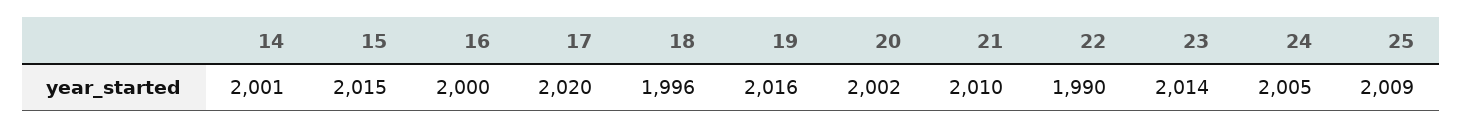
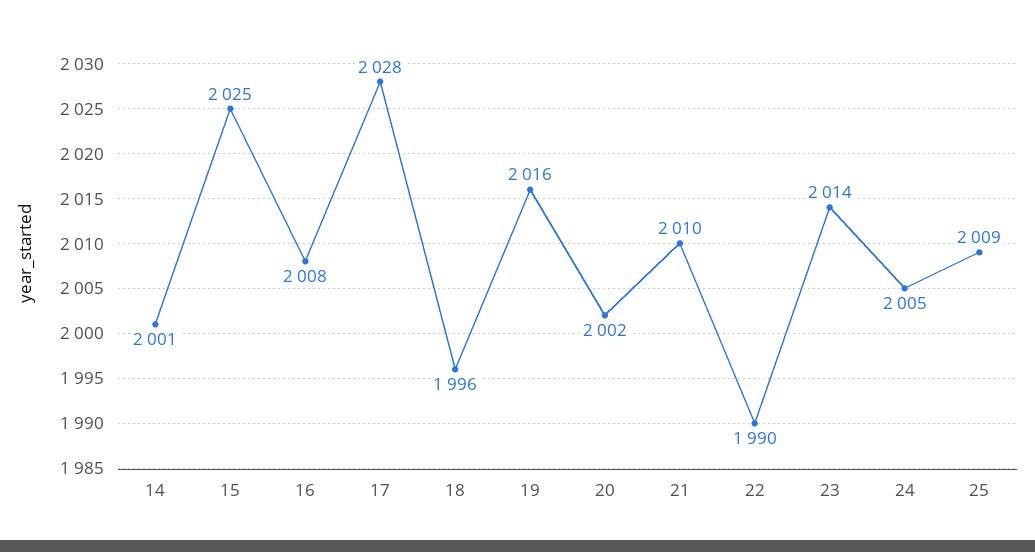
15: 2015 -> 2025
16: 2000 -> 2008
17: 2020 -> 2028

